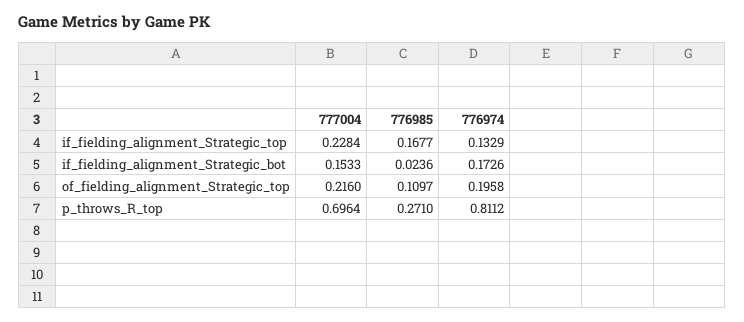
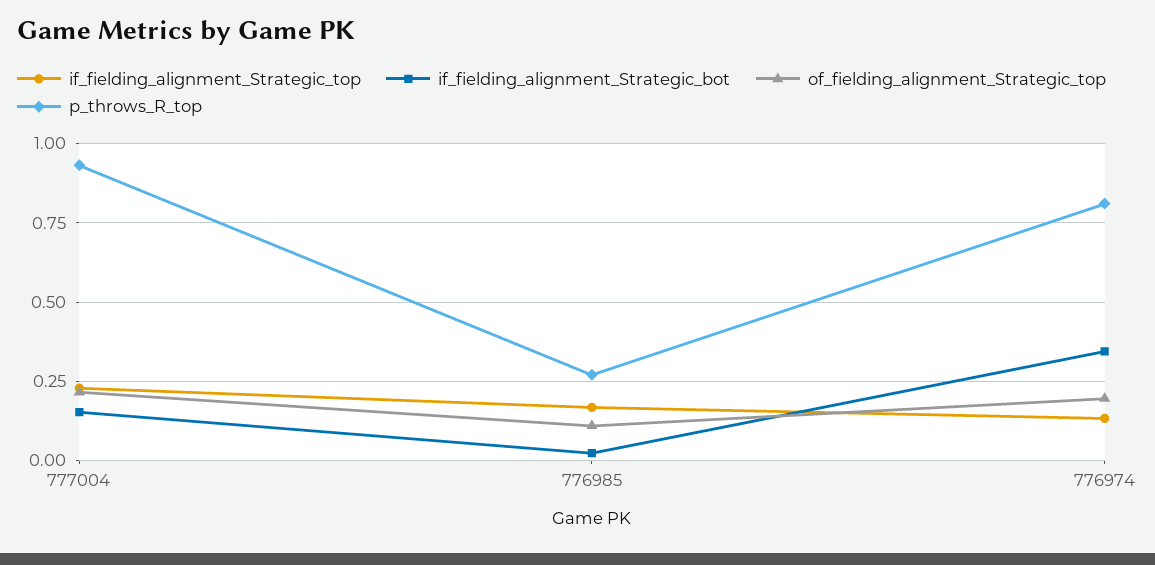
if_fielding_alignment_Strategic_bot, 776974: 0.1726 -> 0.35
p_throws_R_top, 777004: 0.6964 -> 0.925

